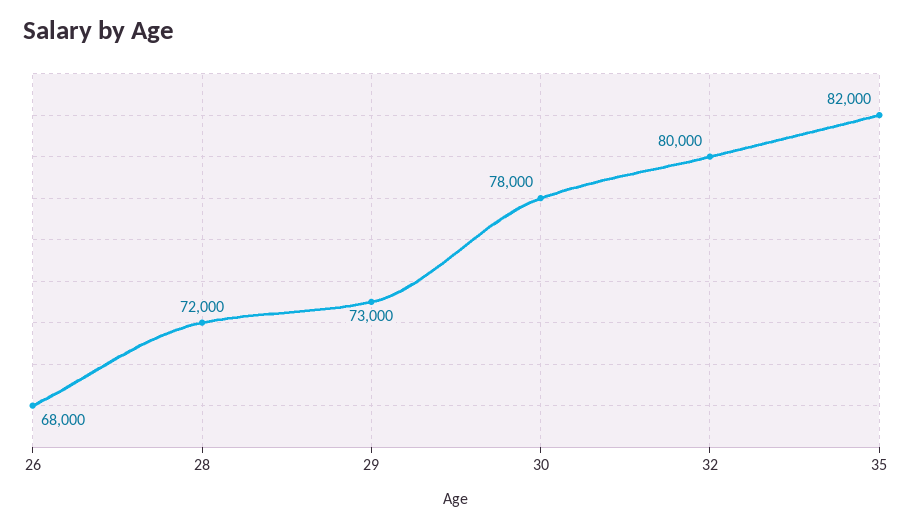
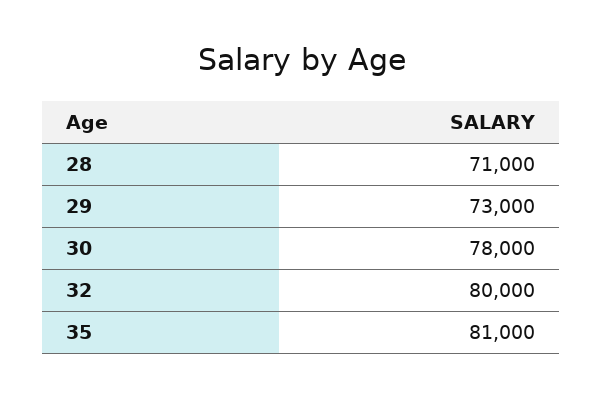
26: 68000 -> none
28: 72000 -> 71000
35: 82000 -> 81000

